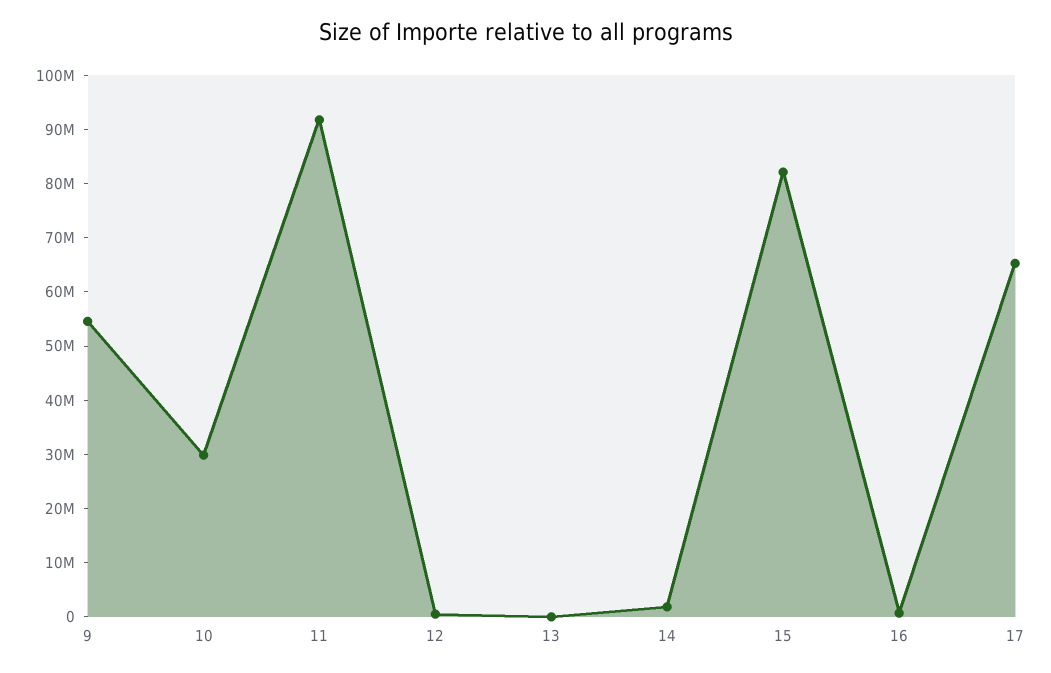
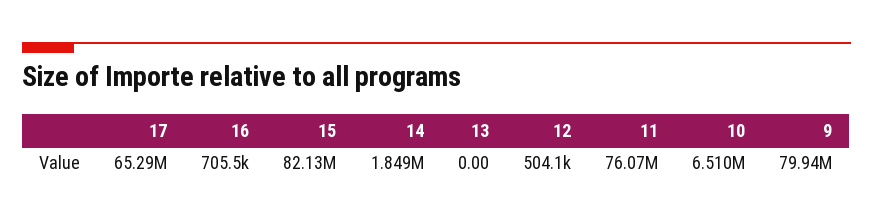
9: 54000000 -> 79940000
10: 30000000 -> 6510000
11: 92000000 -> 76070000

